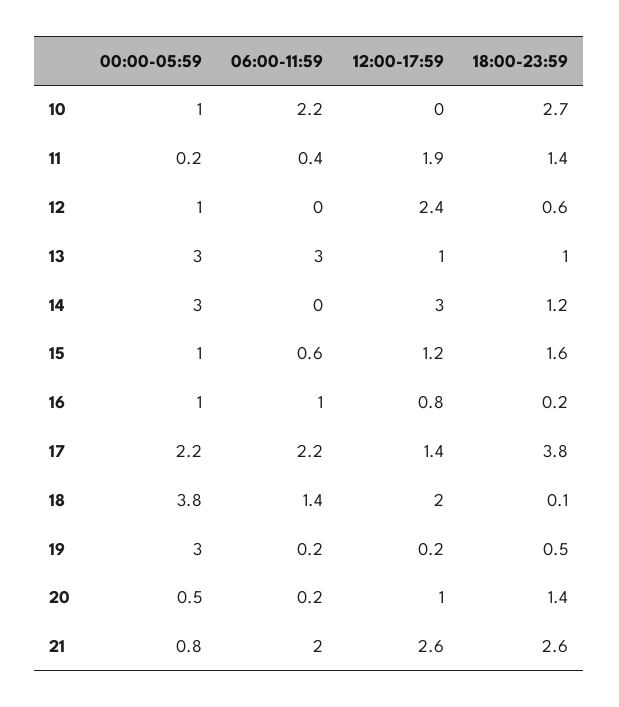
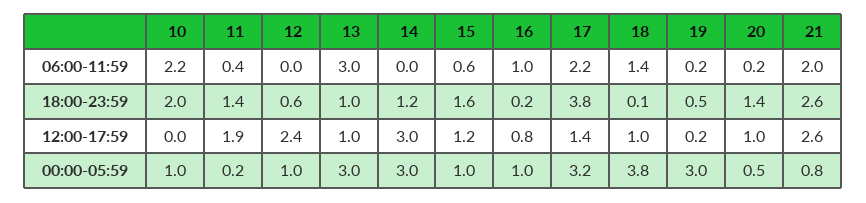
18:00-23:59, 10: 2.7 -> 2
00:00-05:59, 17: 2.2 -> 3.2
12:00-17:59, 18: 2 -> 1

